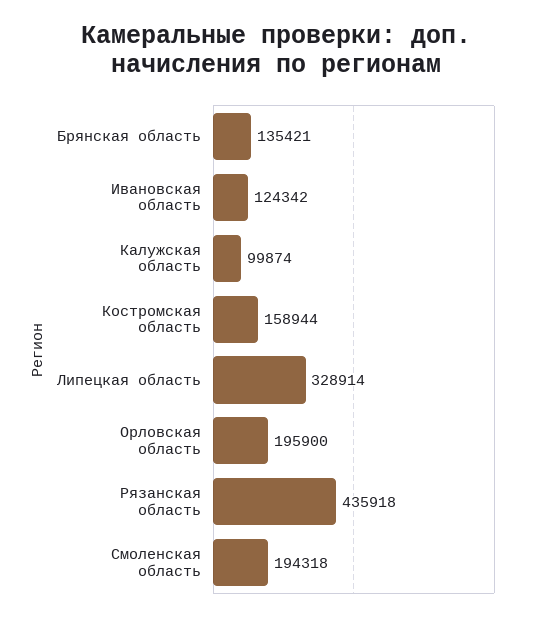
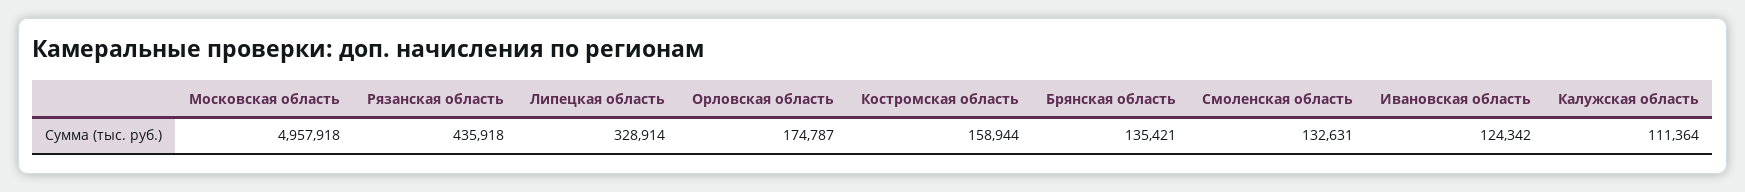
Калужская область: 99874 -> 111364
Орловская область: 195900 -> 174787
Смоленская область: 194318 -> 132631
Московская область: none -> 4957918

